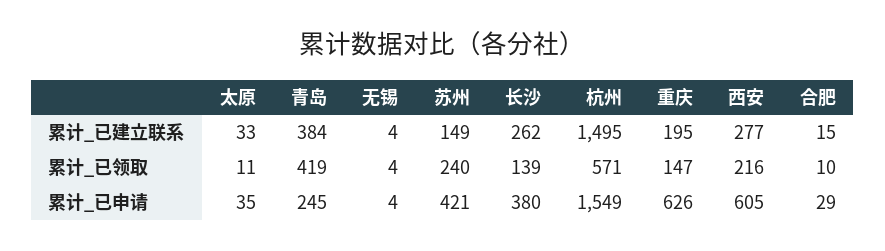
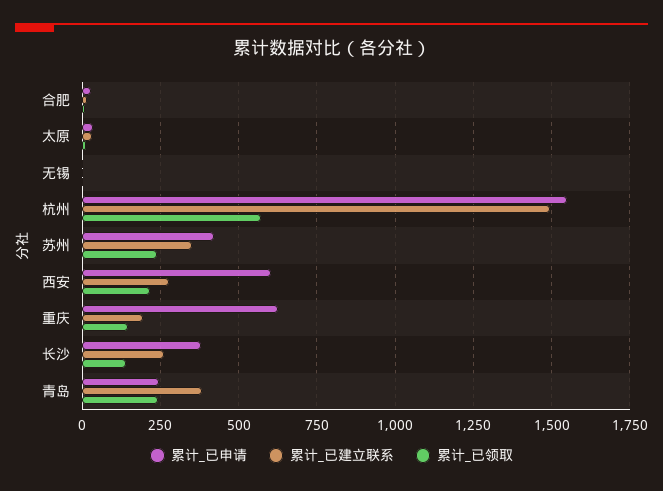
累计_已建立联系, 苏州: 149 -> 350
累计_已领取, 青岛: 419 -> 250

